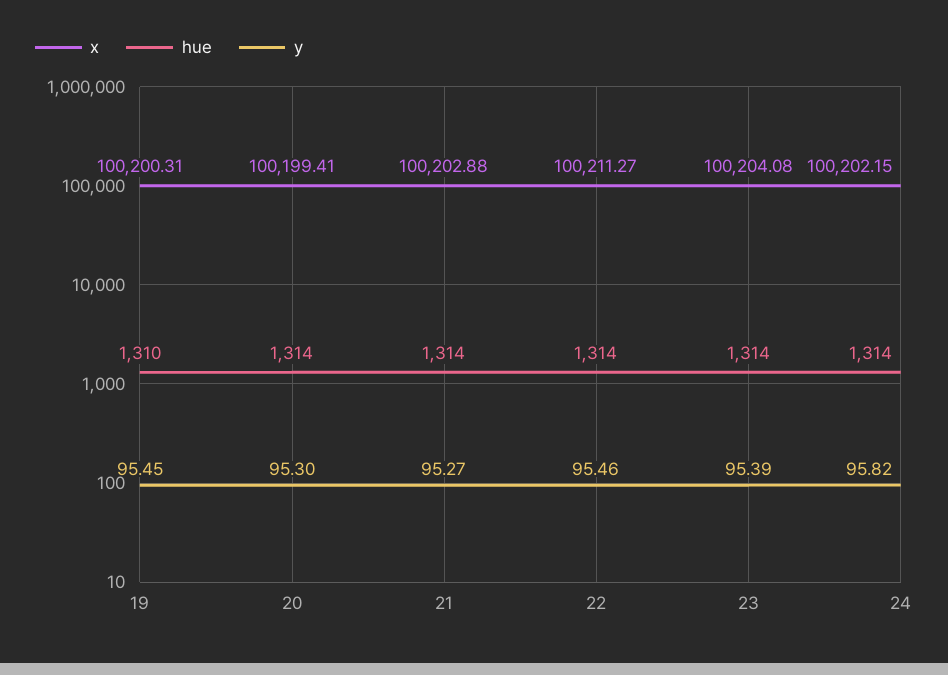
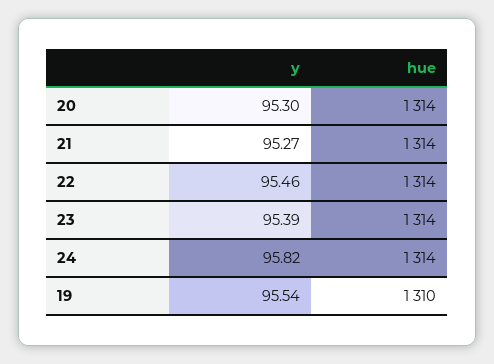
x, 19: 100200.31 -> none
y, 19: 95.45 -> 95.54
x, 20: 100199.41 -> none
x, 21: 100202.88 -> none
x, 22: 100211.27 -> none
x, 23: 100204.08 -> none
x, 24: 100202.15 -> none

